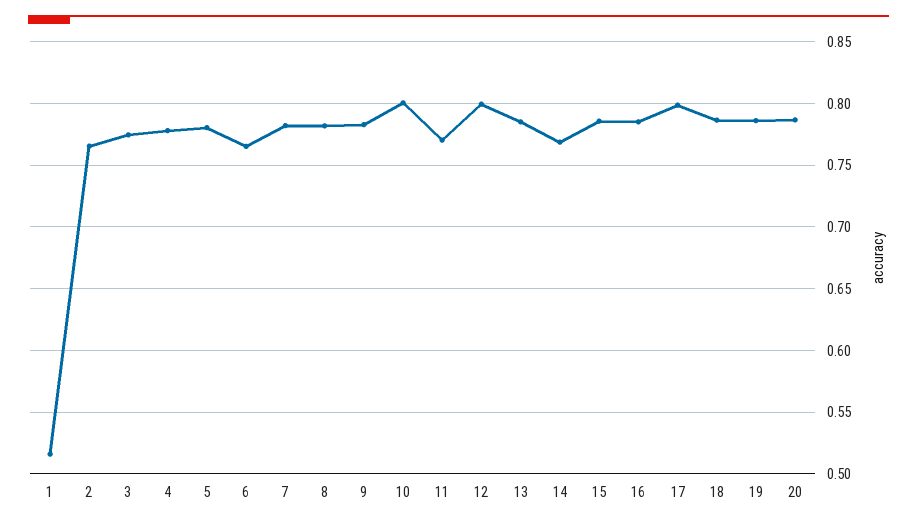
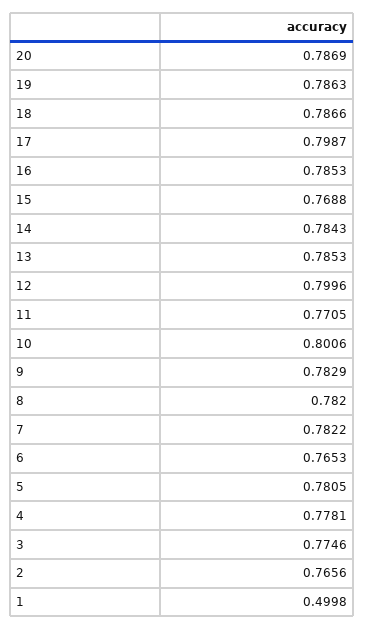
1: 0.515 -> 0.4998
14: 0.77 -> 0.7843
15: 0.785 -> 0.7688

